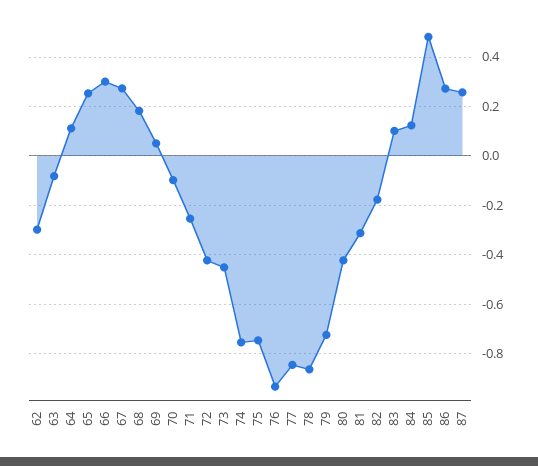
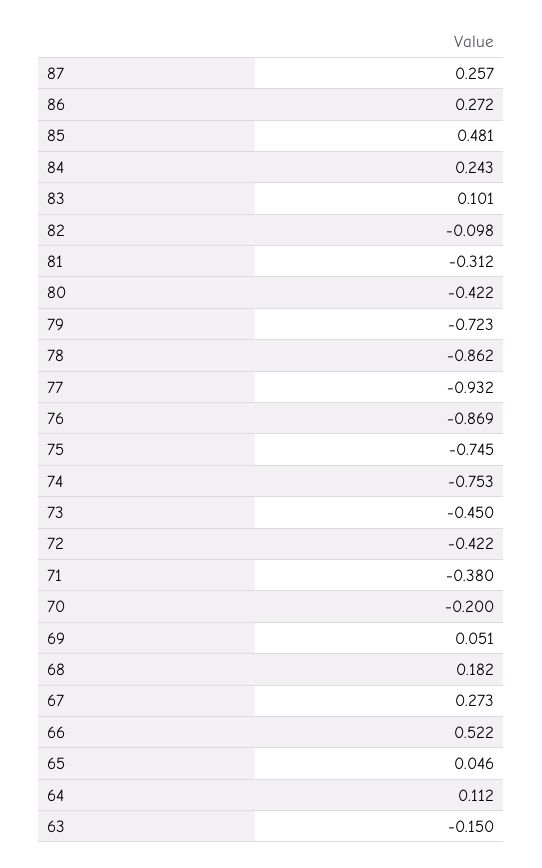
62: -0.3 -> none
63: -0.075 -> -0.15
65: 0.25 -> 0.046
66: 0.3 -> 0.522
70: -0.1 -> -0.2
71: -0.25 -> -0.38
76: -0.925 -> -0.869
77: -0.85 -> -0.932
82: -0.175 -> -0.098
84: 0.125 -> 0.243

